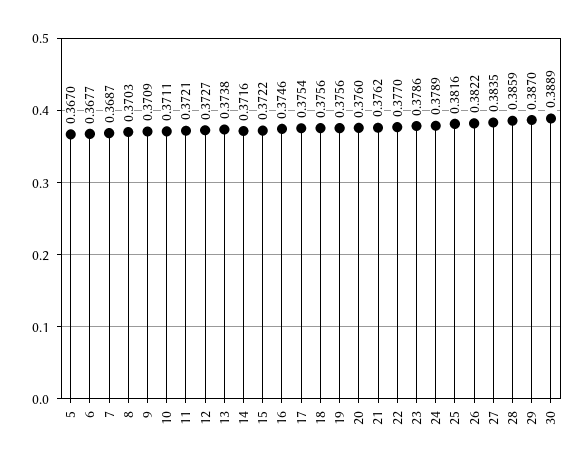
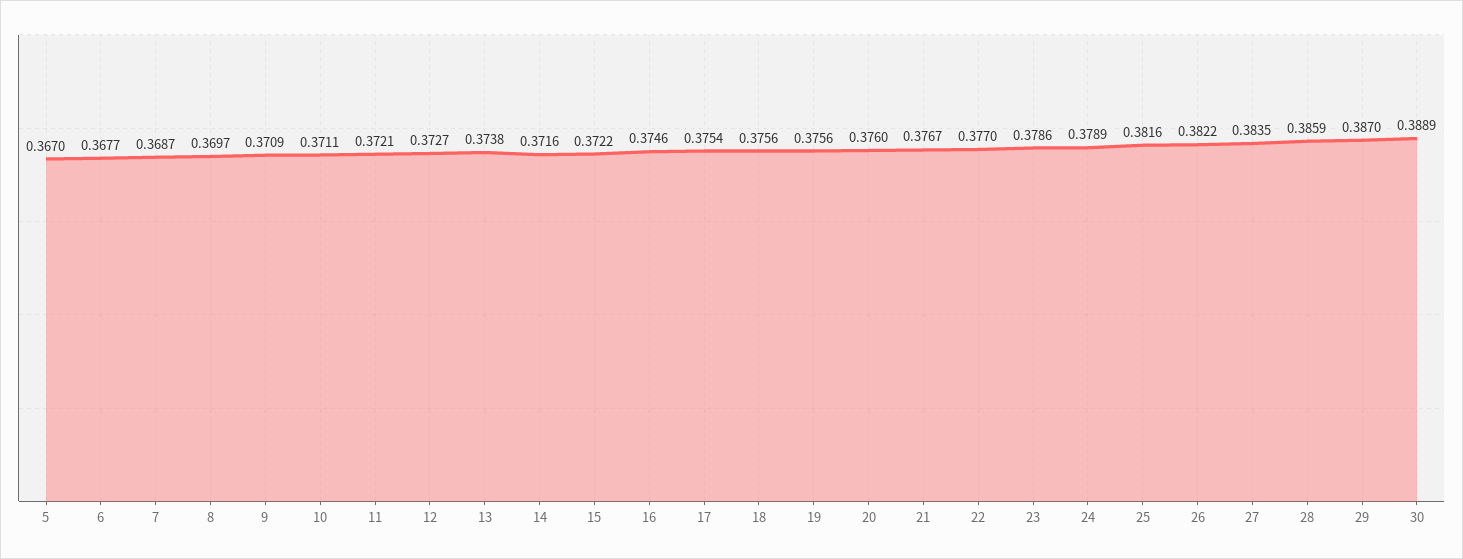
8: 0.3703 -> 0.3697
21: 0.3762 -> 0.3767

